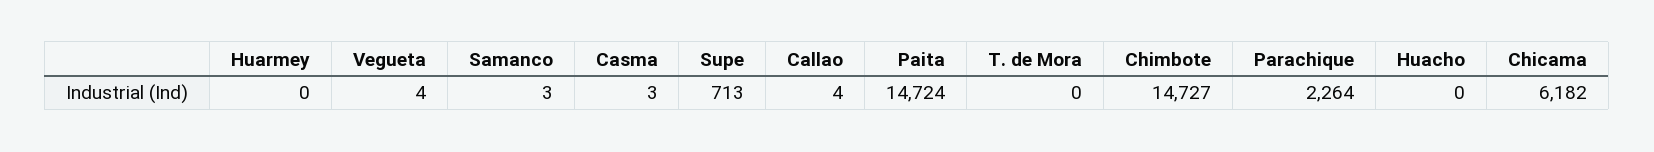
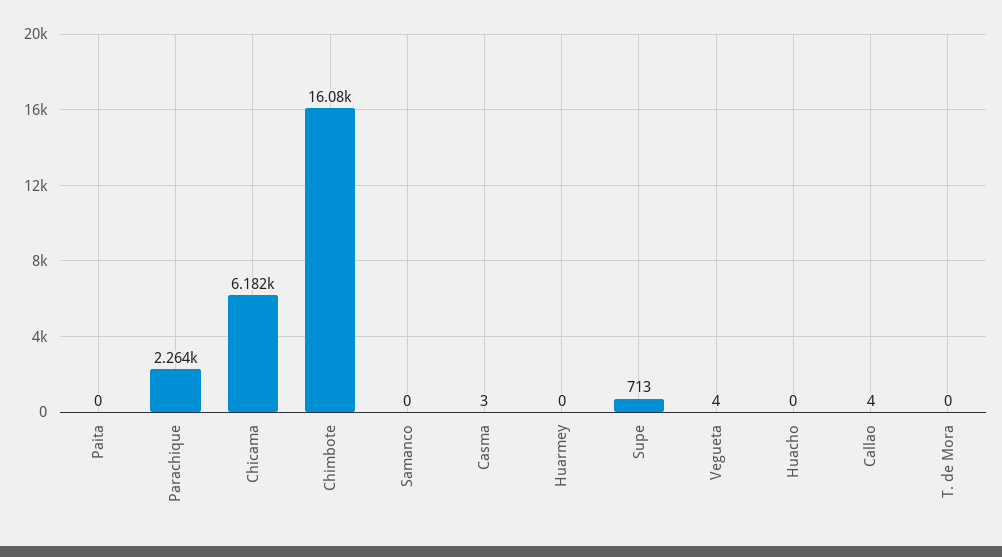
Samanco: 3 -> 0
Paita: 14724 -> 0
Chimbote: 14727 -> 16080

